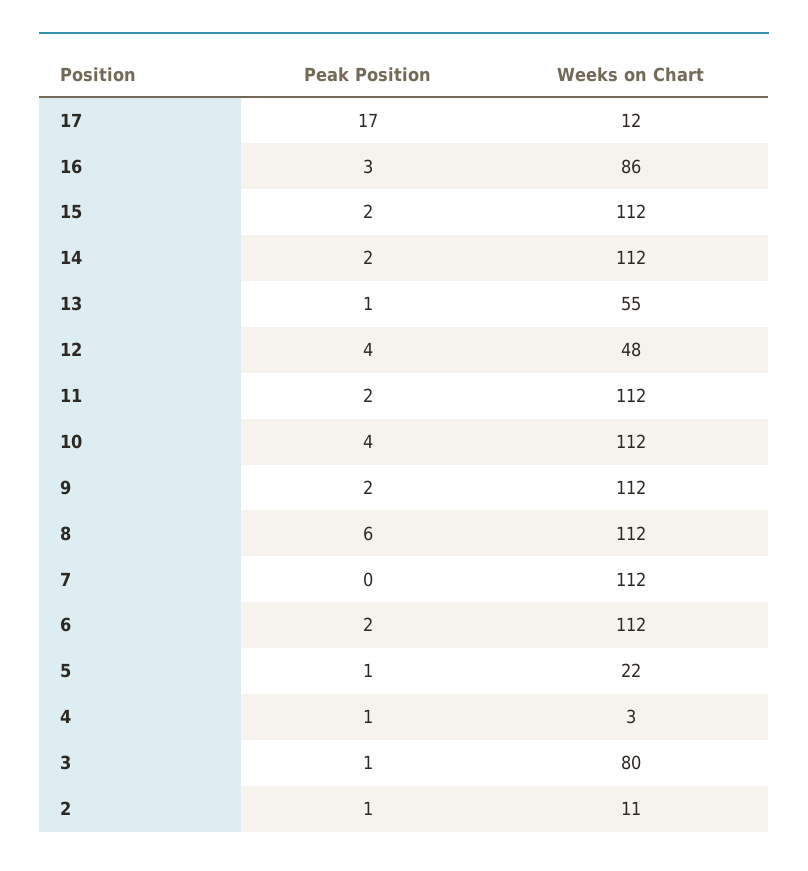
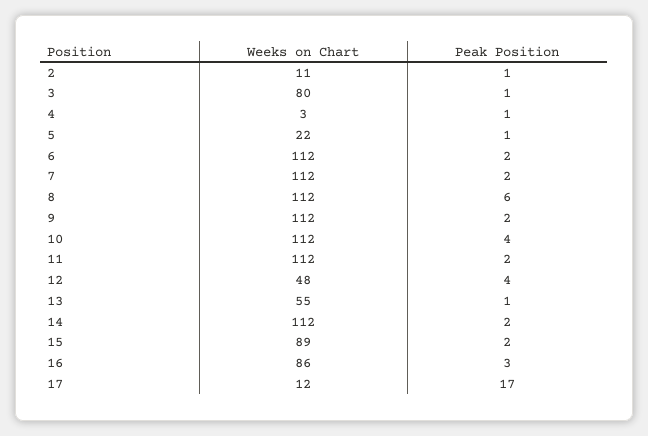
Weeks on Chart, 15: 112 -> 89
Peak Position, 7: 0 -> 2

